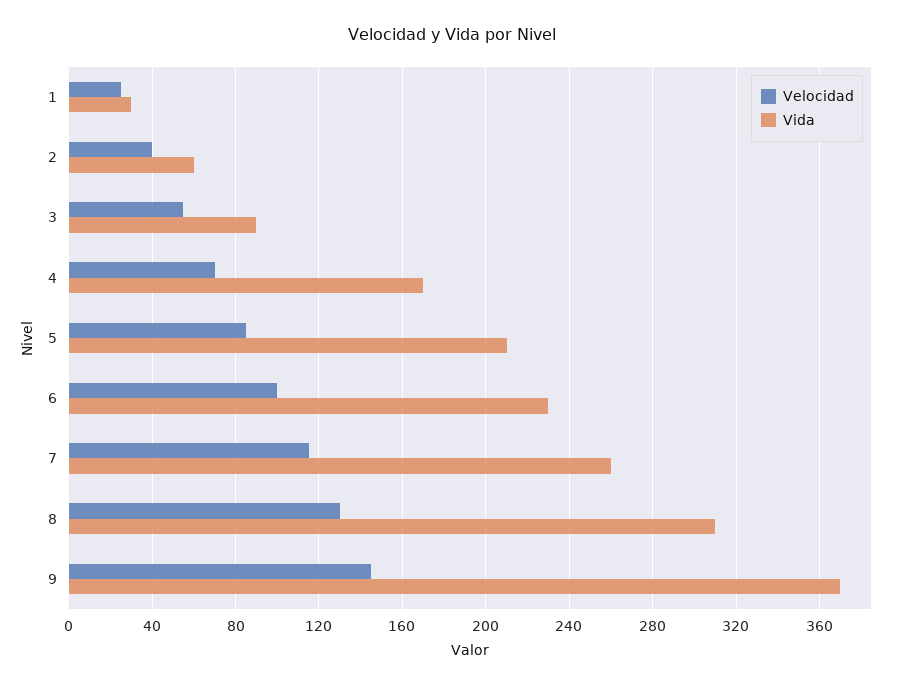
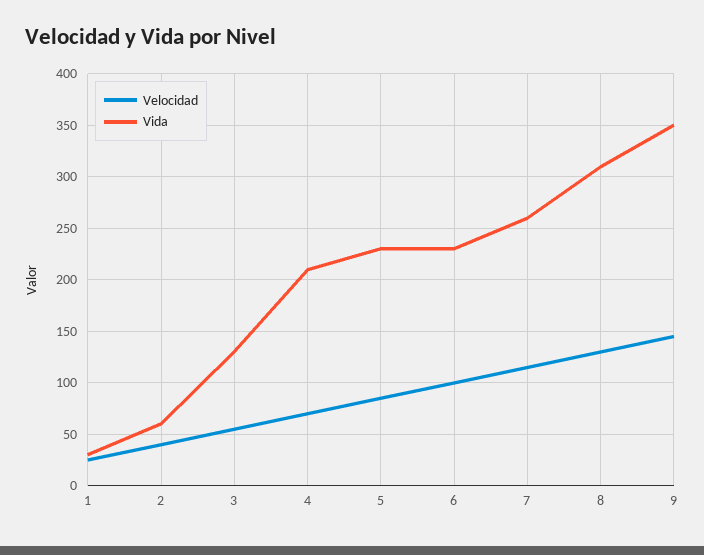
Vida, 3: 90 -> 130
Vida, 4: 170 -> 210
Vida, 5: 210 -> 230
Vida, 9: 370 -> 350

